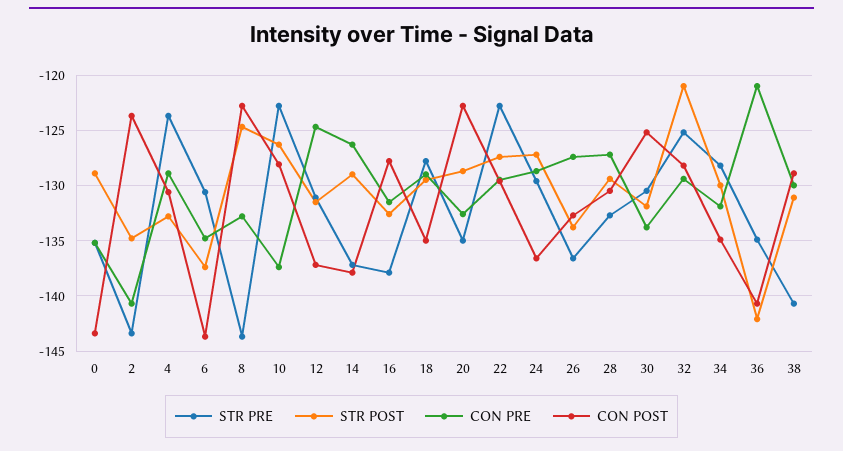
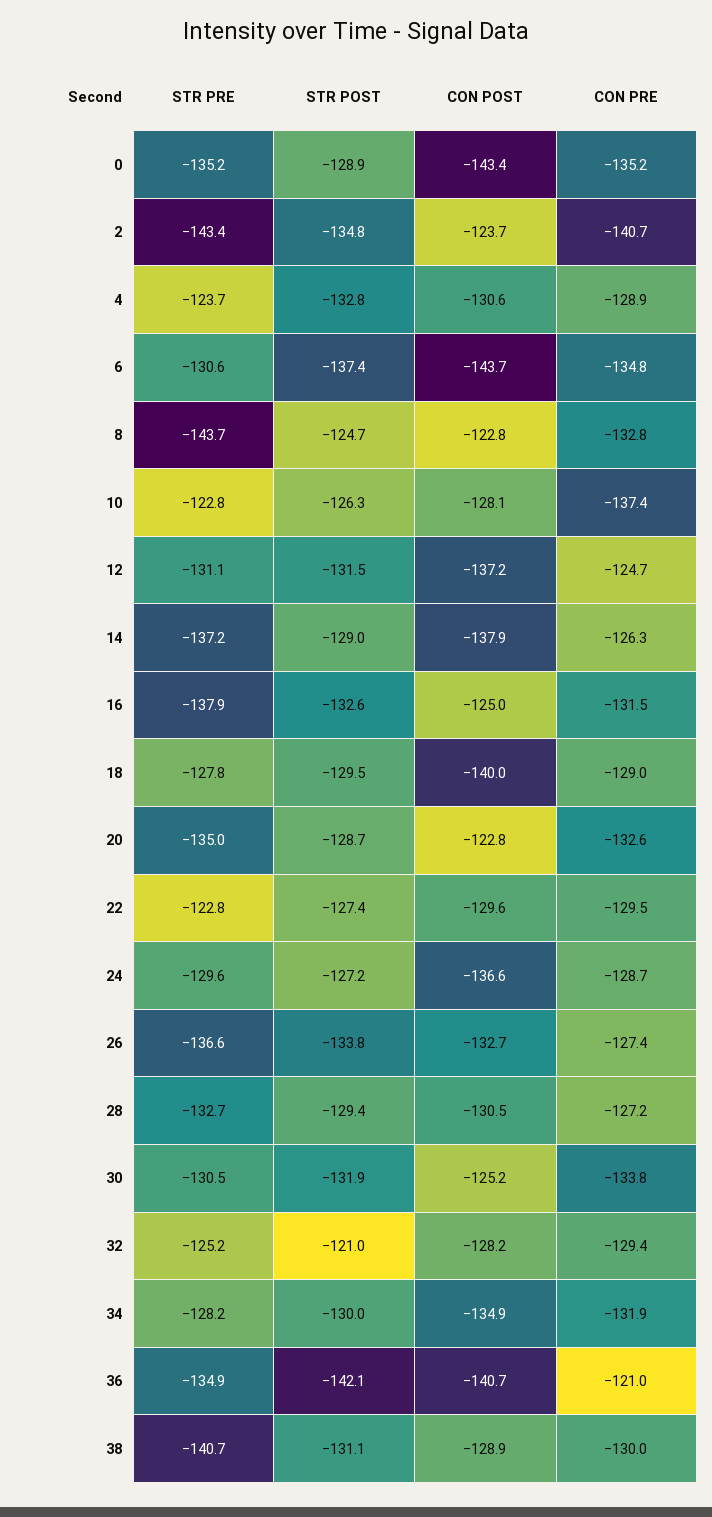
CON POST, 16: -128 -> -125
CON POST, 18: -135 -> -140

